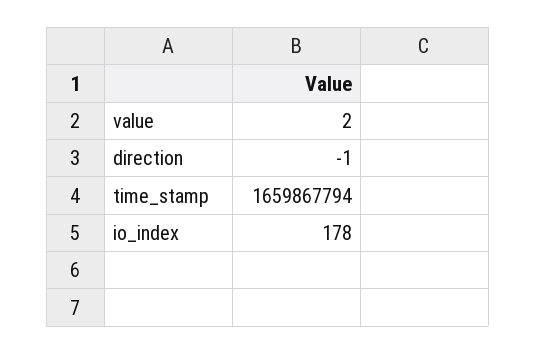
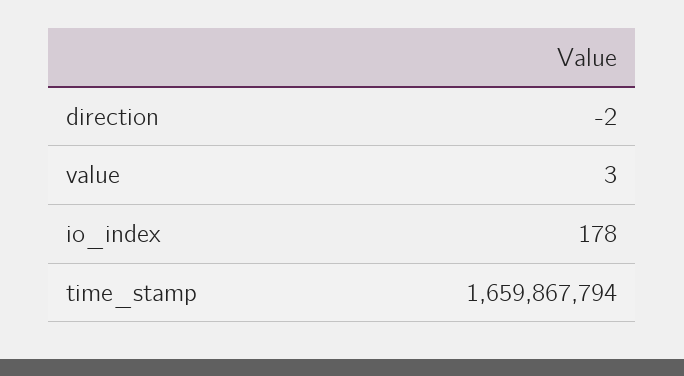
value: 2 -> 3
direction: -1 -> -2

